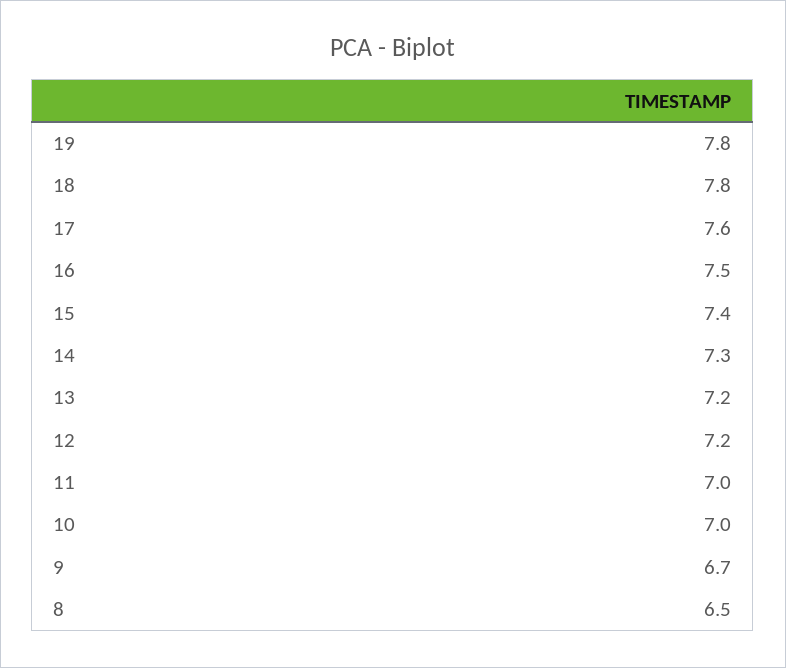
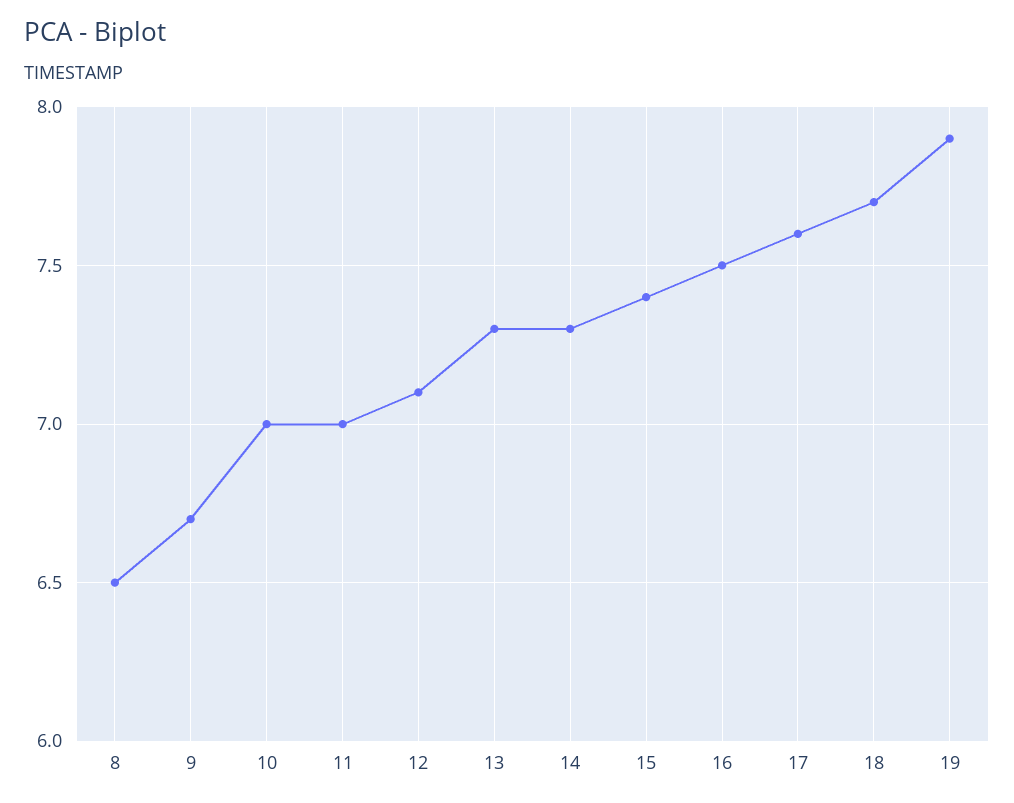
19: 7.8 -> 7.9
18: 7.8 -> 7.7
13: 7.2 -> 7.3
12: 7.2 -> 7.1

